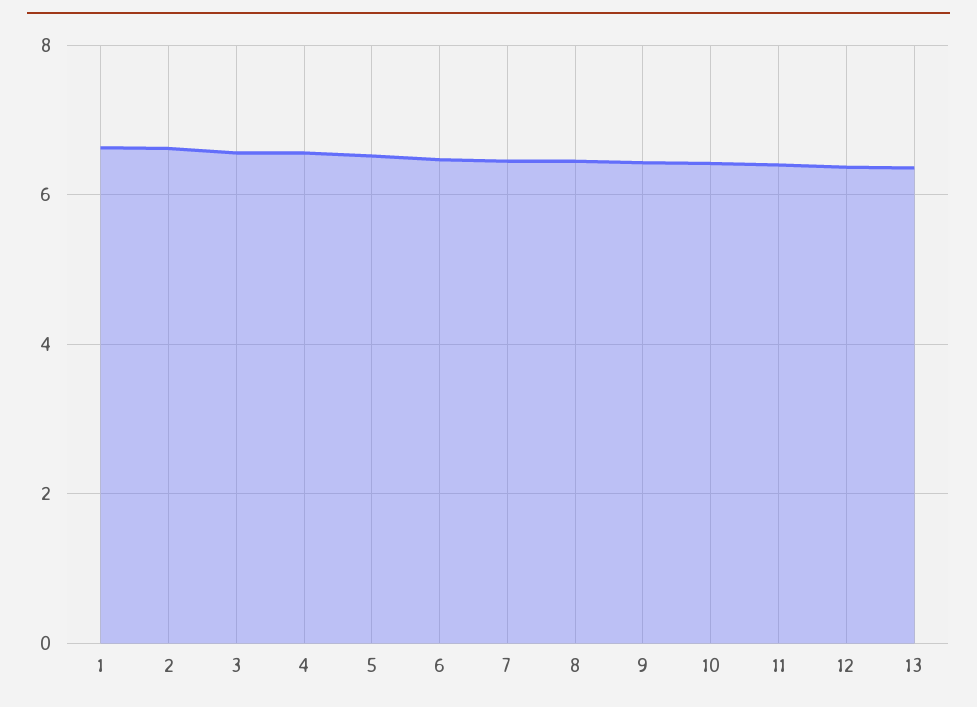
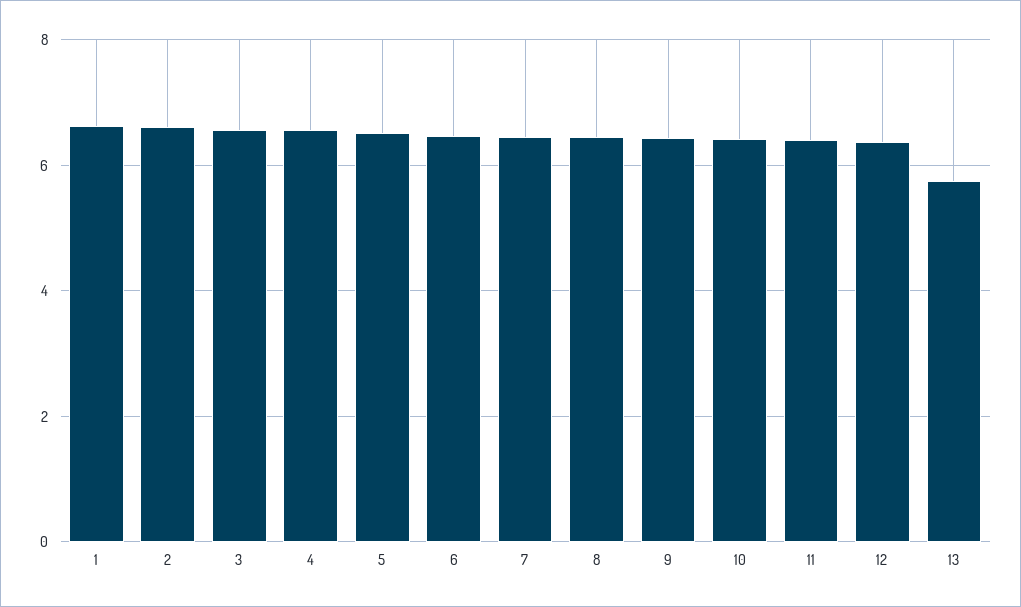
13: 6.4 -> 5.8

